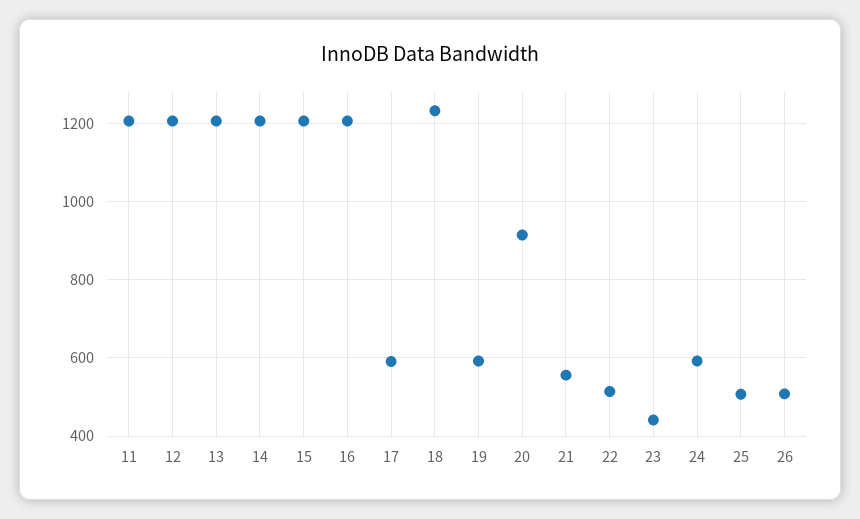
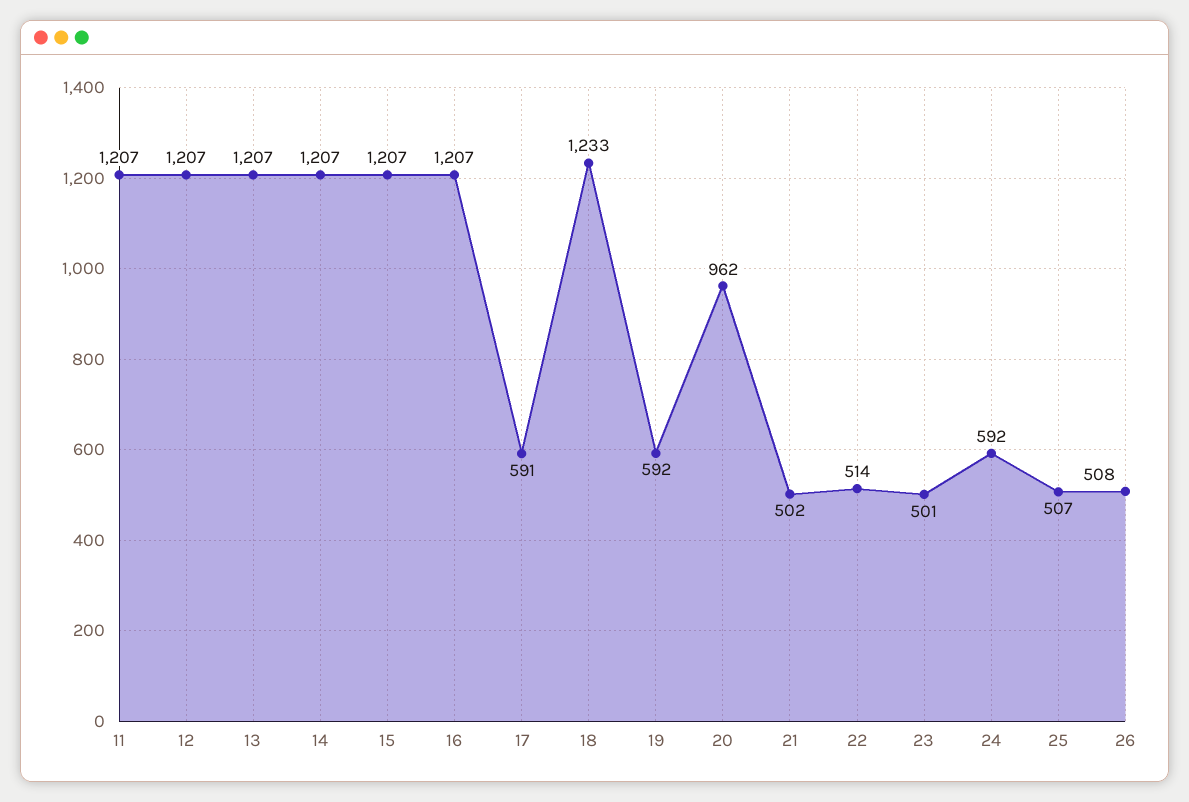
20: 920 -> 962
21: 560 -> 502
23: 440 -> 501

